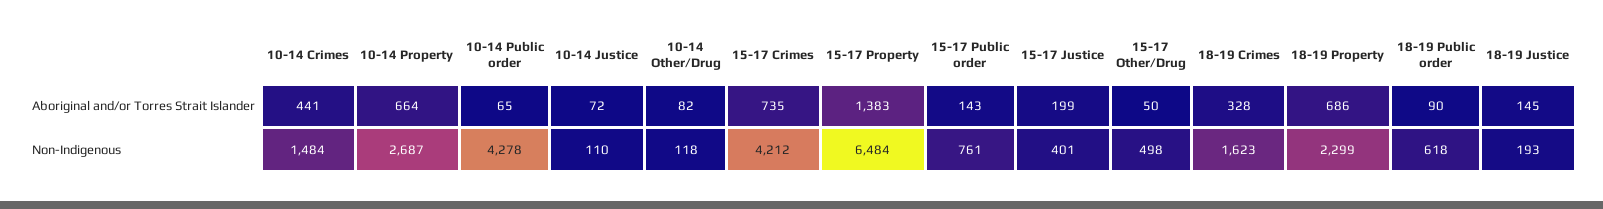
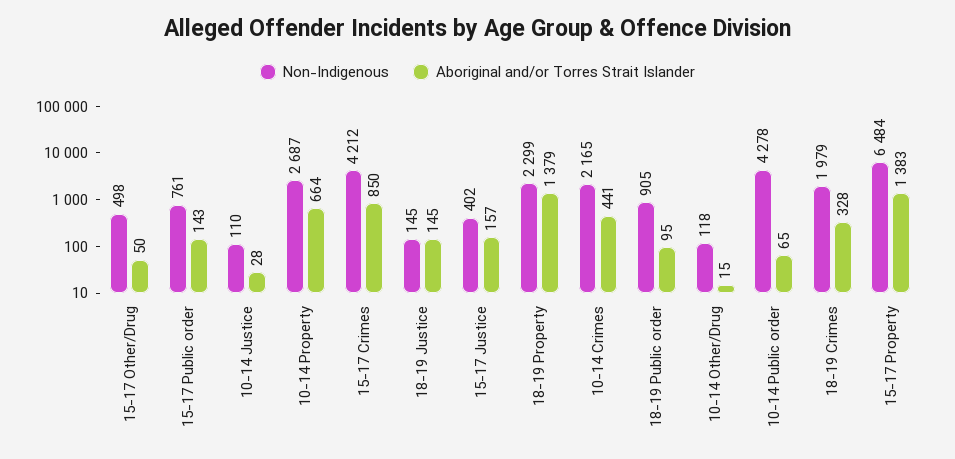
Aboriginal and/or Torres Strait Islander, 10-14 Justice: 72 -> 28
Aboriginal and/or Torres Strait Islander, 10-14 Other/Drug: 82 -> 15
Aboriginal and/or Torres Strait Islander, 15-17 Crimes: 735 -> 850
Aboriginal and/or Torres Strait Islander, 15-17 Justice: 199 -> 157
Aboriginal and/or Torres Strait Islander, 18-19 Property: 686 -> 1379
Aboriginal and/or Torres Strait Islander, 18-19 Public order: 90 -> 95
Non-Indigenous, 10-14 Crimes: 1484 -> 2165
Non-Indigenous, 15-17 Justice: 401 -> 402
Non-Indigenous, 18-19 Crimes: 1623 -> 1979
Non-Indigenous, 18-19 Public order: 618 -> 905
Non-Indigenous, 18-19 Justice: 193 -> 145

